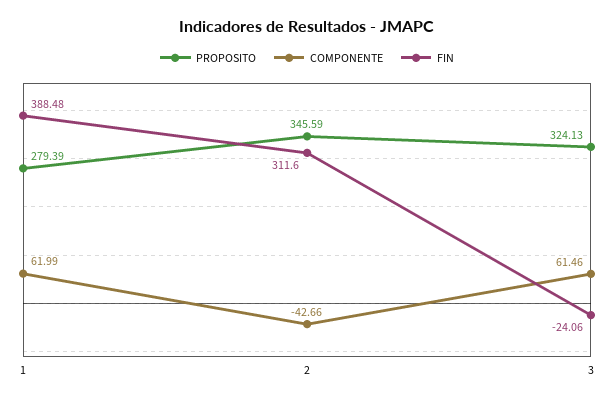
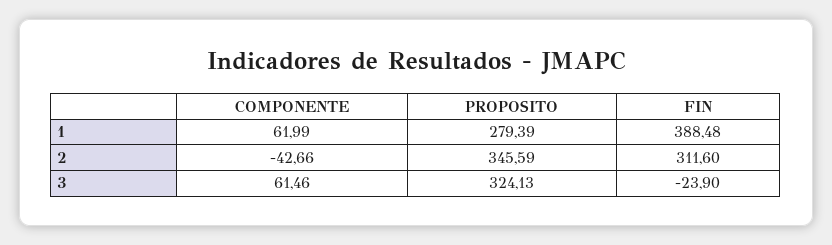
FIN, 3: -24.06 -> -23.9

